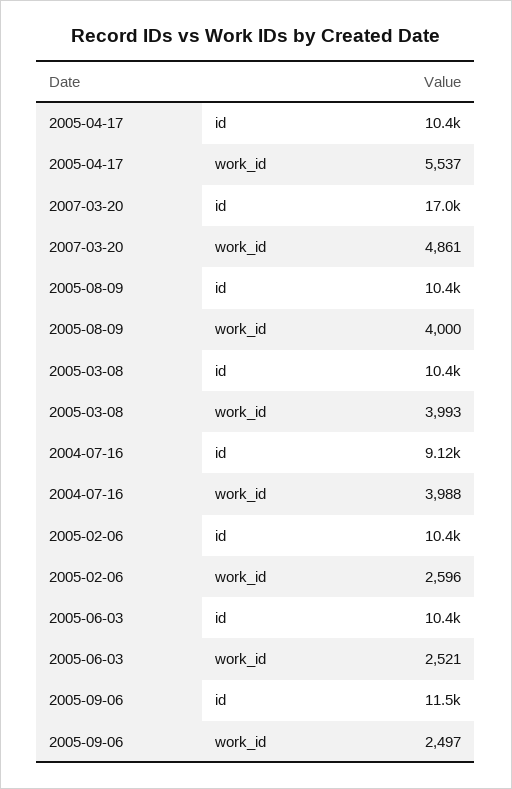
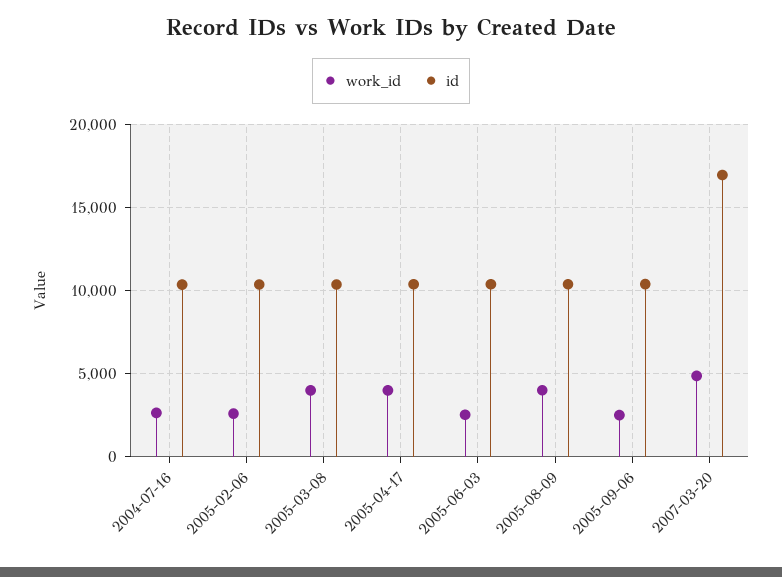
work_id, 2005-04-17: 5537 -> 4000
id, 2004-07-16: 9120 -> 10500
work_id, 2004-07-16: 3988 -> 2500
id, 2005-09-06: 11500 -> 10500

